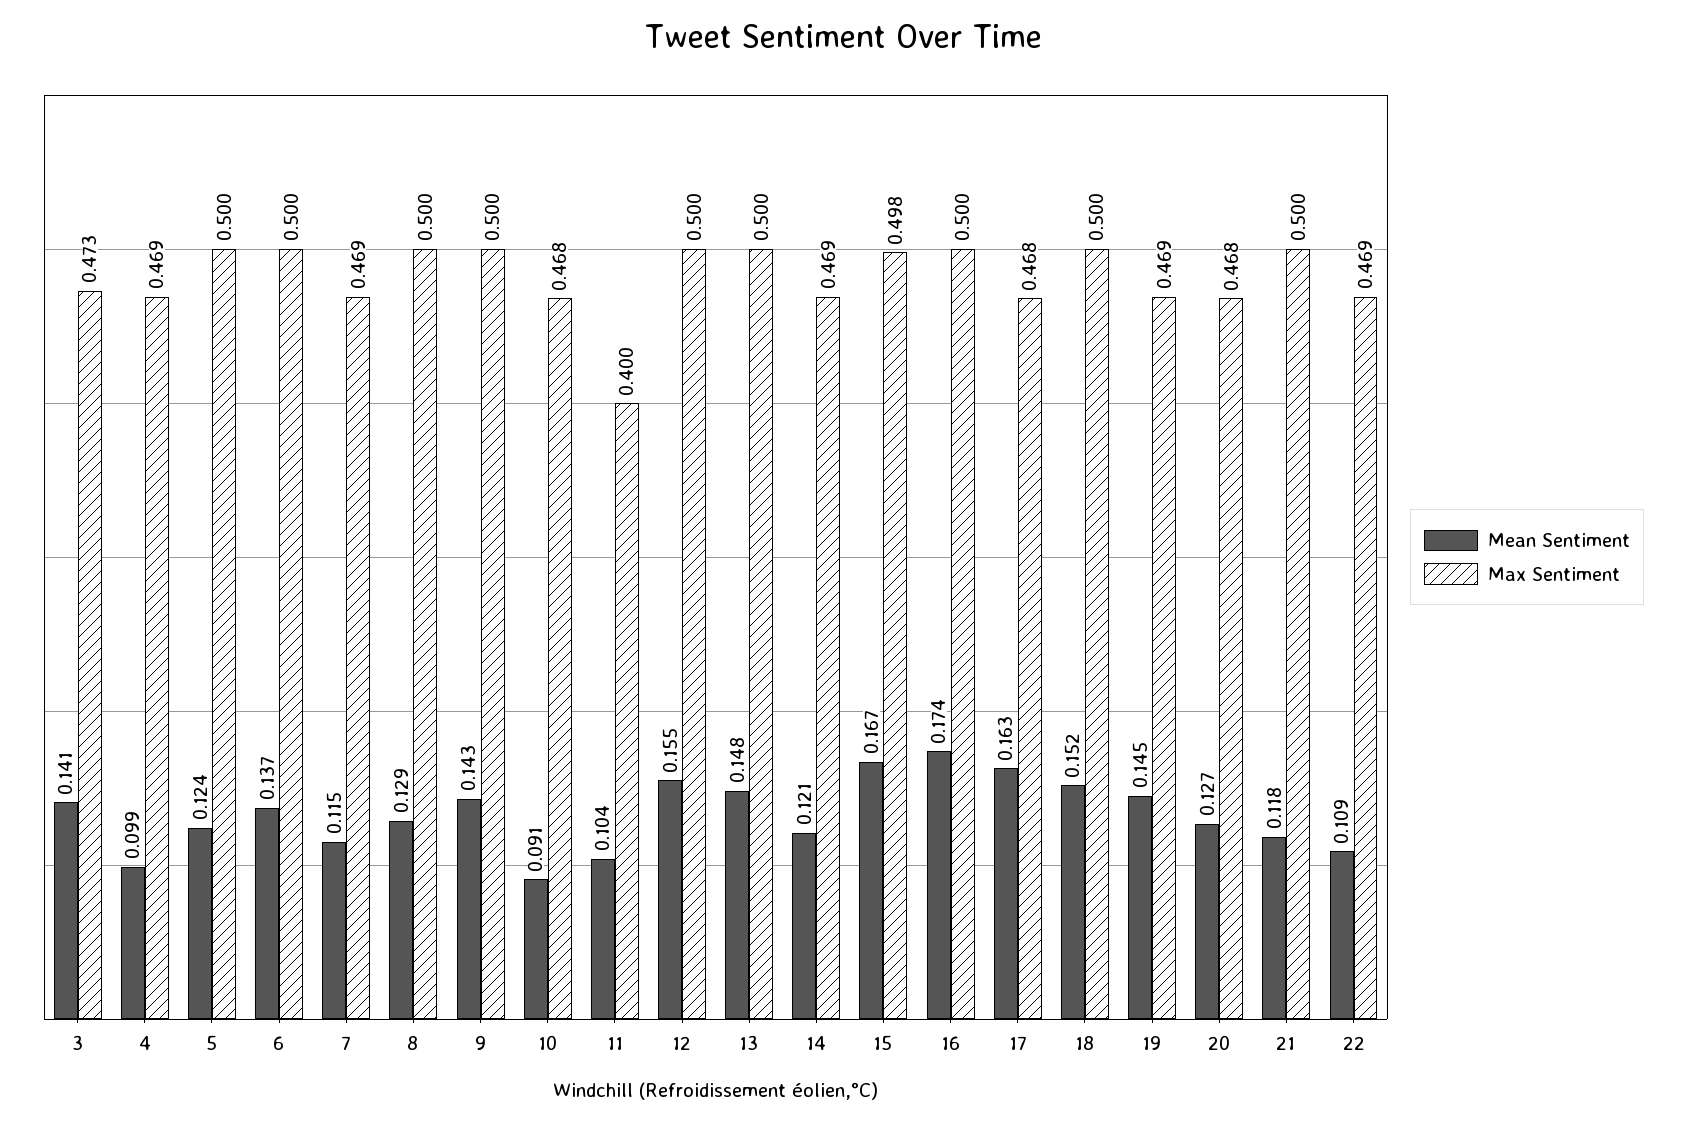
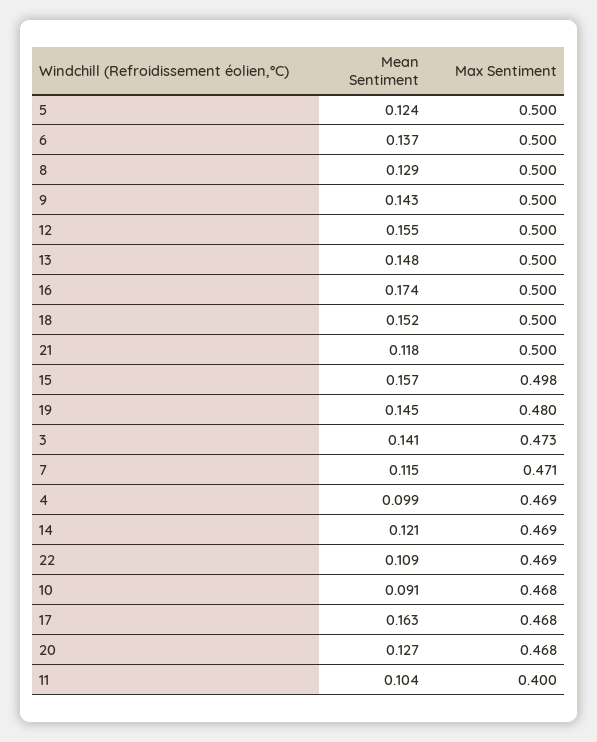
Max Sentiment, 7: 0.469 -> 0.471
Mean Sentiment, 15: 0.167 -> 0.157
Max Sentiment, 19: 0.469 -> 0.48

